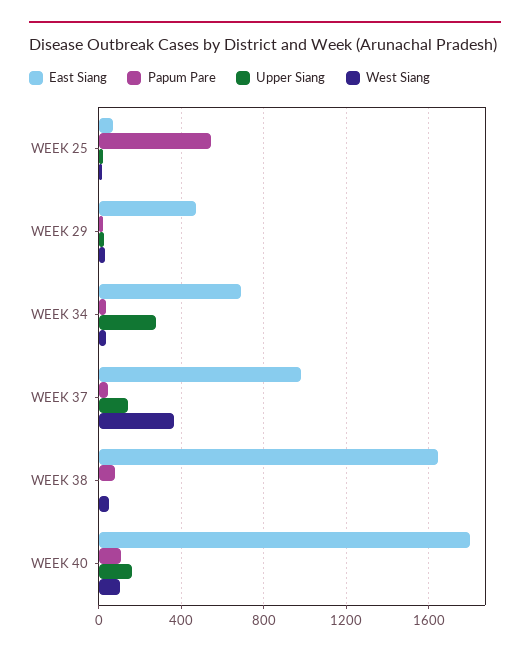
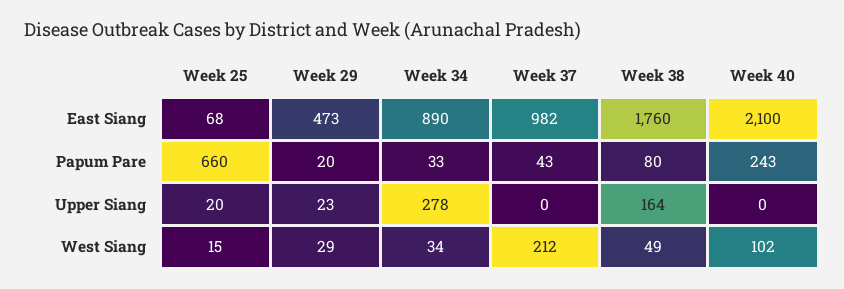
Papum Pare, WEEK 25: 550 -> 660
East Siang, WEEK 34: 700 -> 890
Upper Siang, WEEK 37: 150 -> 0
West Siang, WEEK 37: 350 -> 212
East Siang, WEEK 38: 1650 -> 1760
Upper Siang, WEEK 38: 0 -> 164
East Siang, WEEK 40: 1800 -> 2100
Papum Pare, WEEK 40: 100 -> 243
Upper Siang, WEEK 40: 150 -> 0

